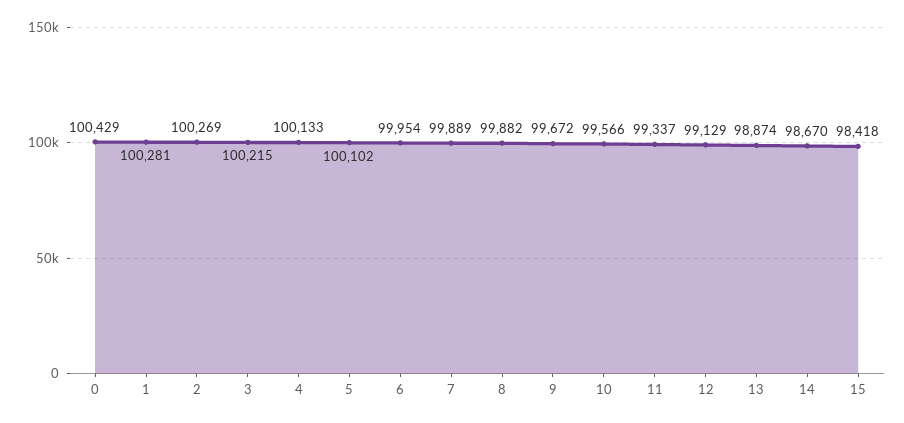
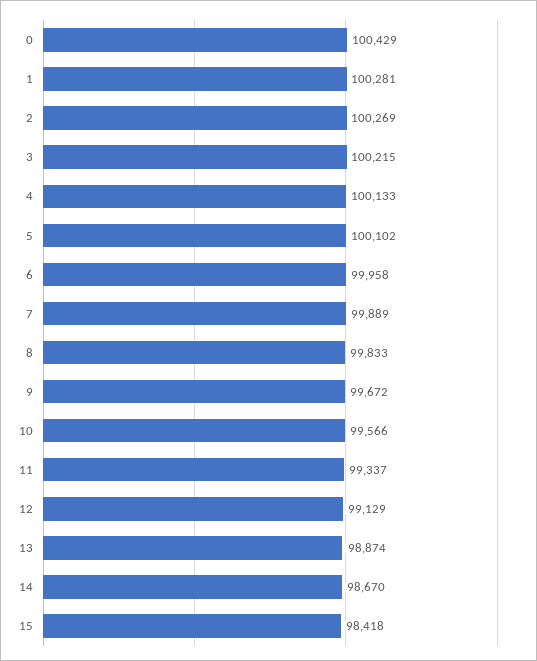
6: 99954 -> 99958
8: 99882 -> 99833

